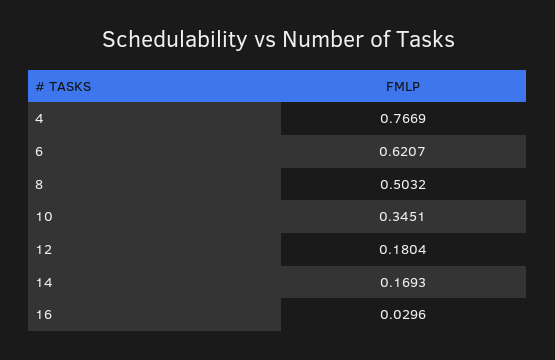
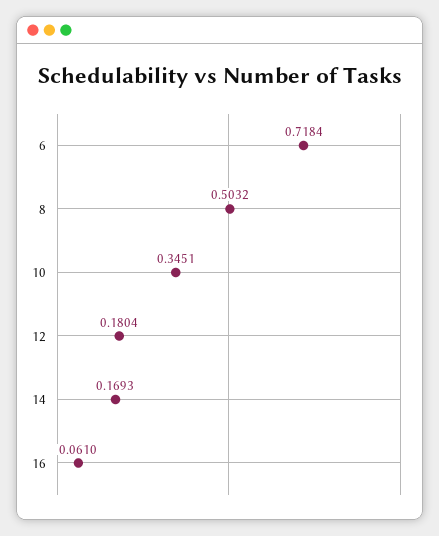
4: 0.7669 -> none
6: 0.6207 -> 0.7184
16: 0.0296 -> 0.061

